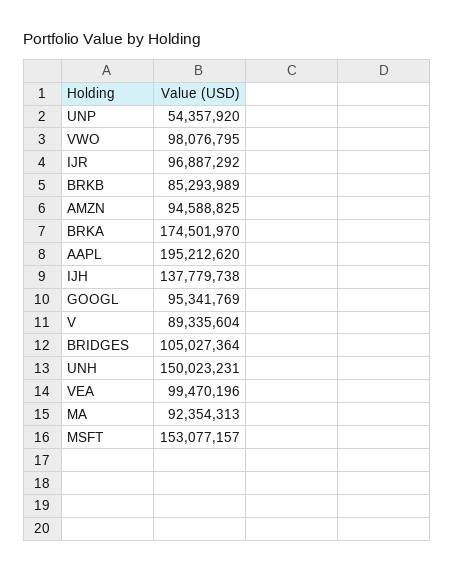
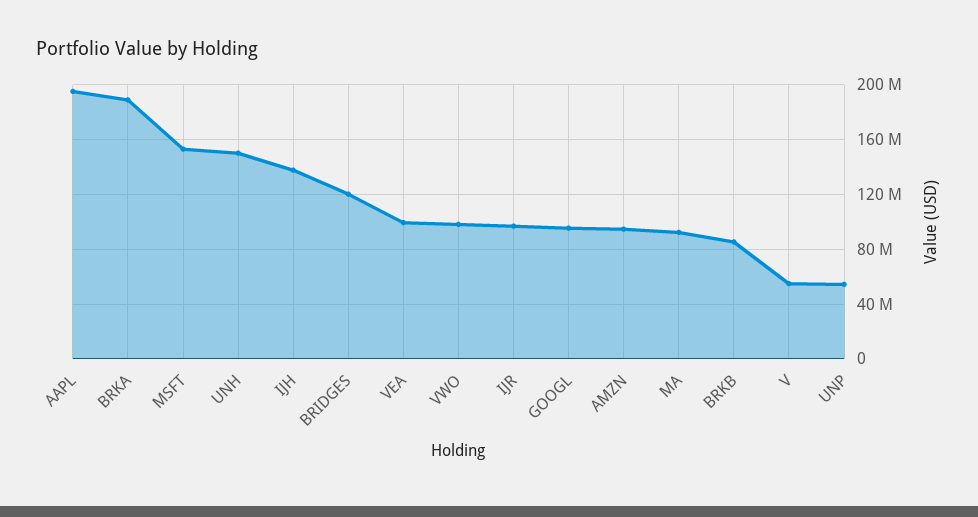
BRKA: 174501970 -> 190000000
V: 89335604 -> 55000000
BRIDGES: 105027364 -> 120000000

